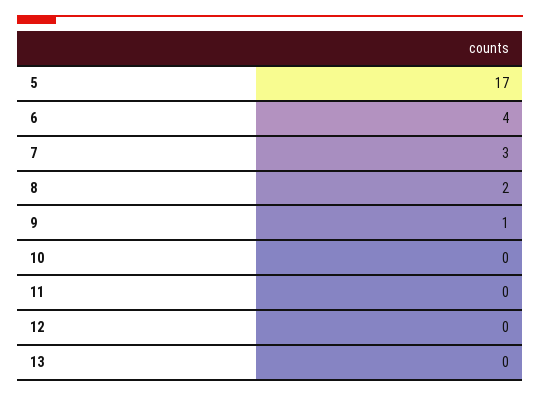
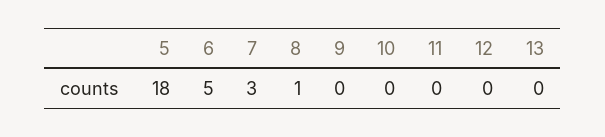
5: 17 -> 18
6: 4 -> 5
8: 2 -> 1
9: 1 -> 0

